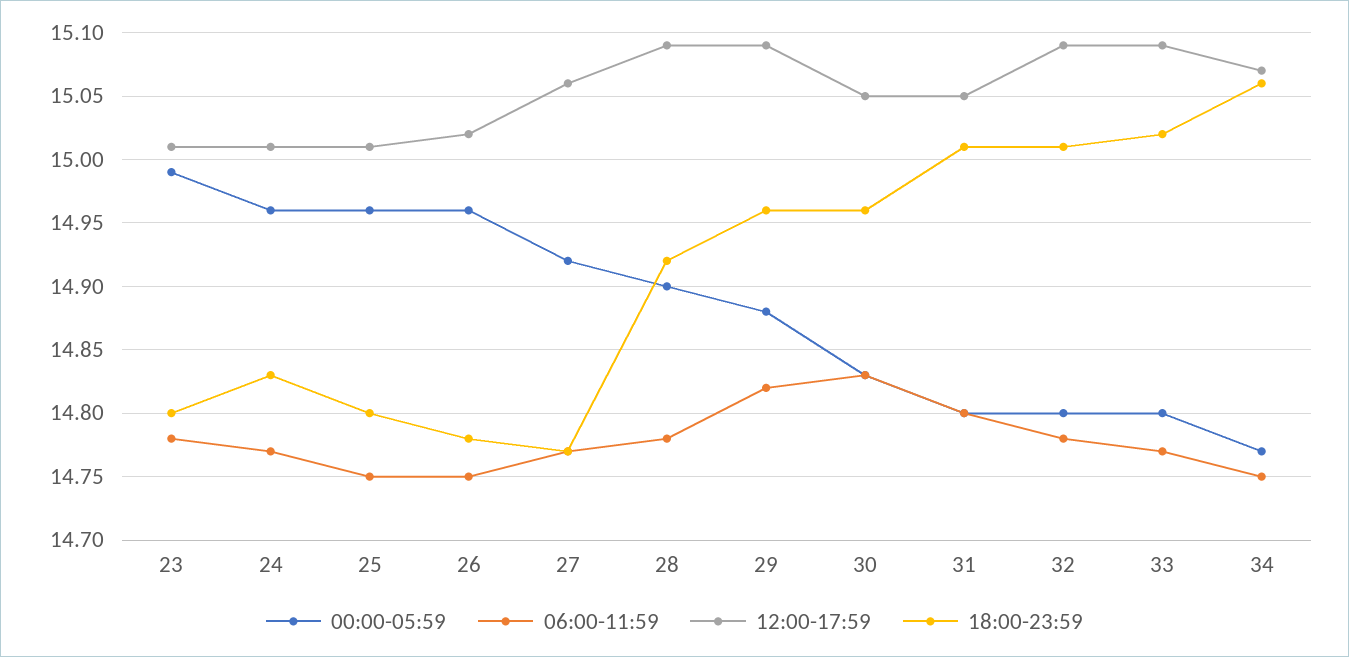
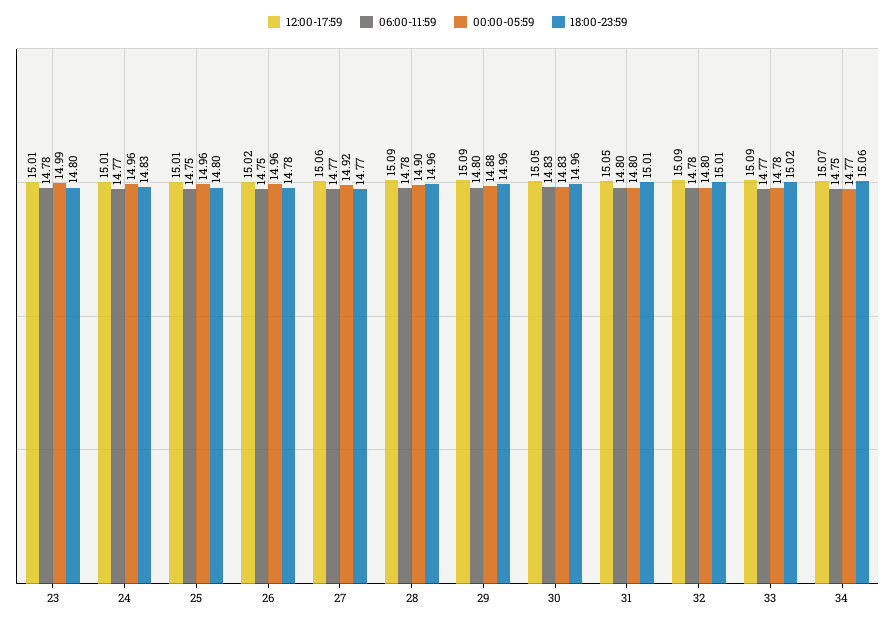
18:00-23:59, 28: 14.92 -> 14.96
06:00-11:59, 29: 14.82 -> 14.8
00:00-05:59, 33: 14.8 -> 14.78

